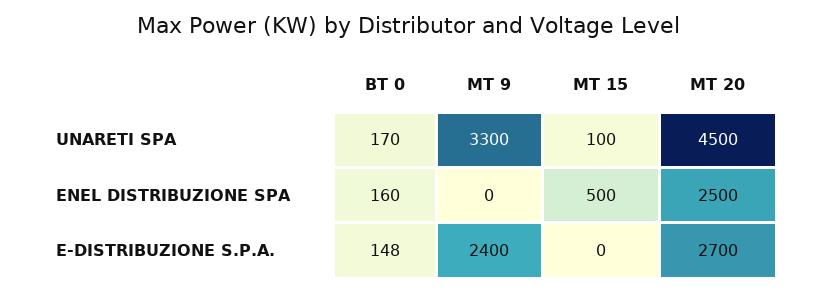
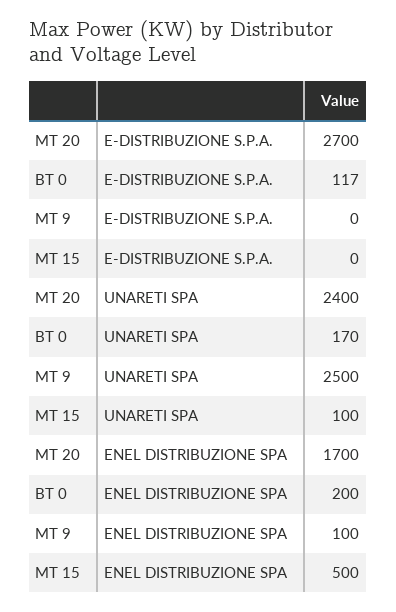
MT 9, UNARETI SPA: 3300 -> 2500
MT 20, UNARETI SPA: 4500 -> 2400
BT 0, ENEL DISTRIBUZIONE SPA: 160 -> 200
MT 9, ENEL DISTRIBUZIONE SPA: 0 -> 100
MT 20, ENEL DISTRIBUZIONE SPA: 2500 -> 1700
BT 0, E-DISTRIBUZIONE S.P.A.: 148 -> 117
MT 9, E-DISTRIBUZIONE S.P.A.: 2400 -> 0

